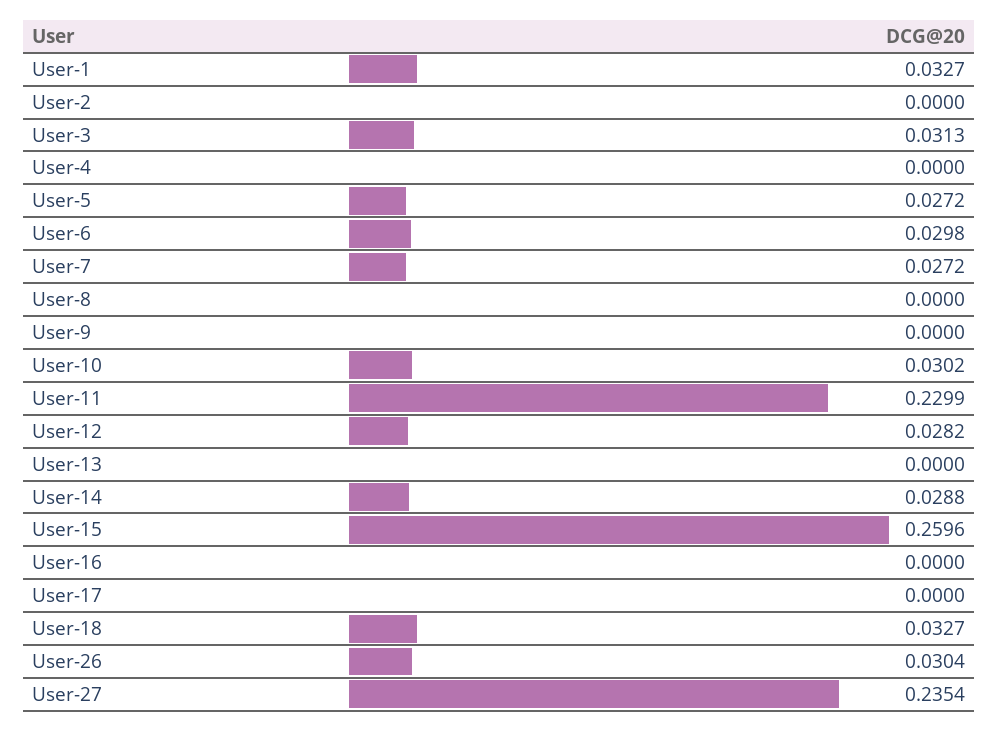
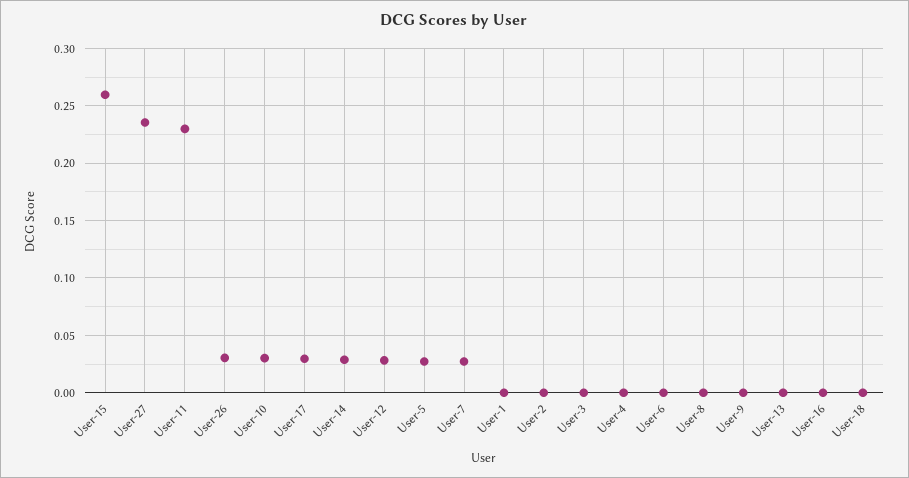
User-1: 0.0327 -> 0
User-3: 0.0313 -> 0
User-6: 0.0298 -> 0
User-17: 0 -> 0.03
User-18: 0.0327 -> 0

